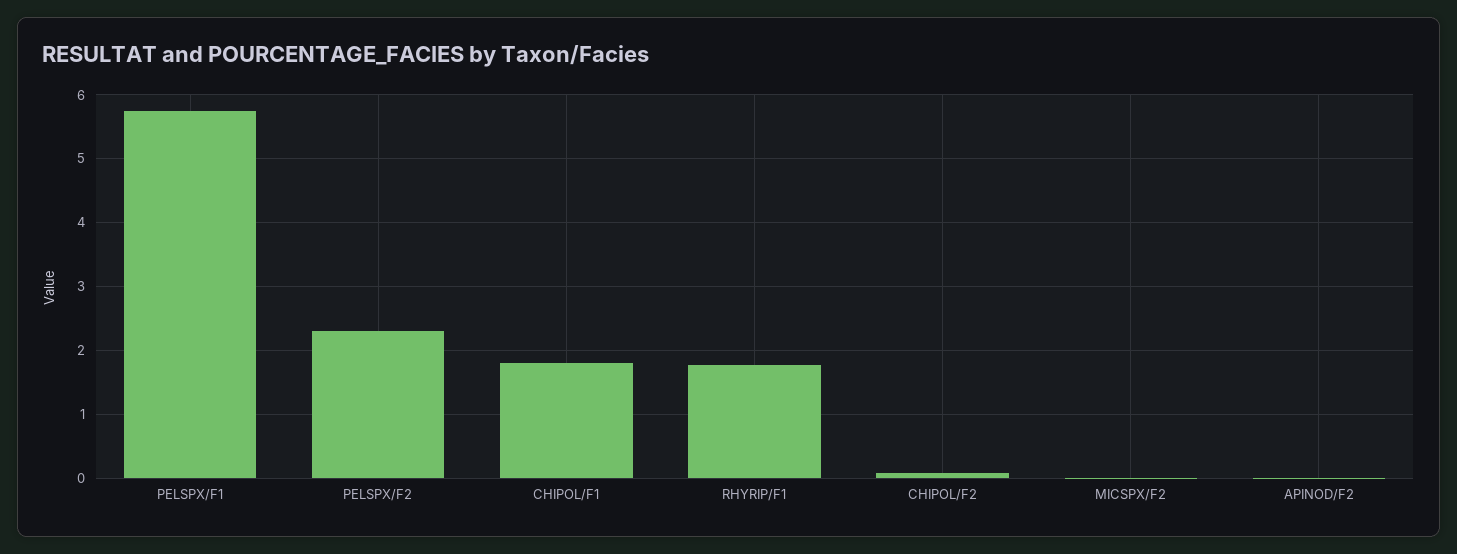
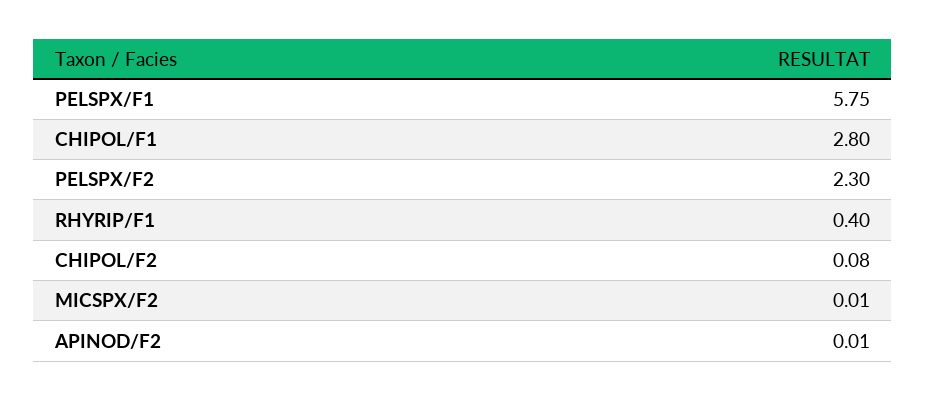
CHIPOL/F1: 1.8 -> 2.8
RHYRIP/F1: 1.8 -> 0.4

